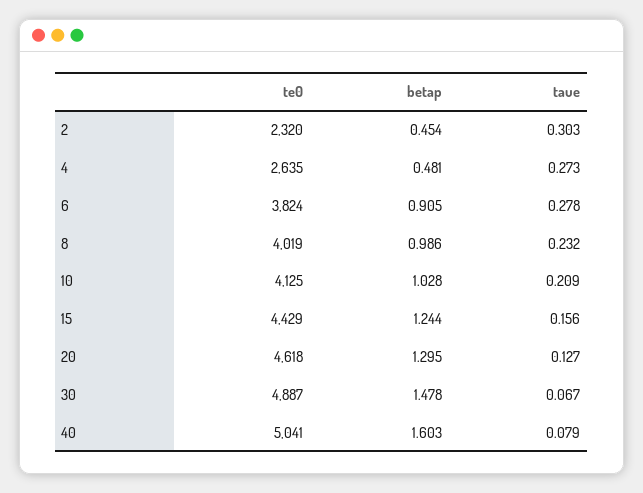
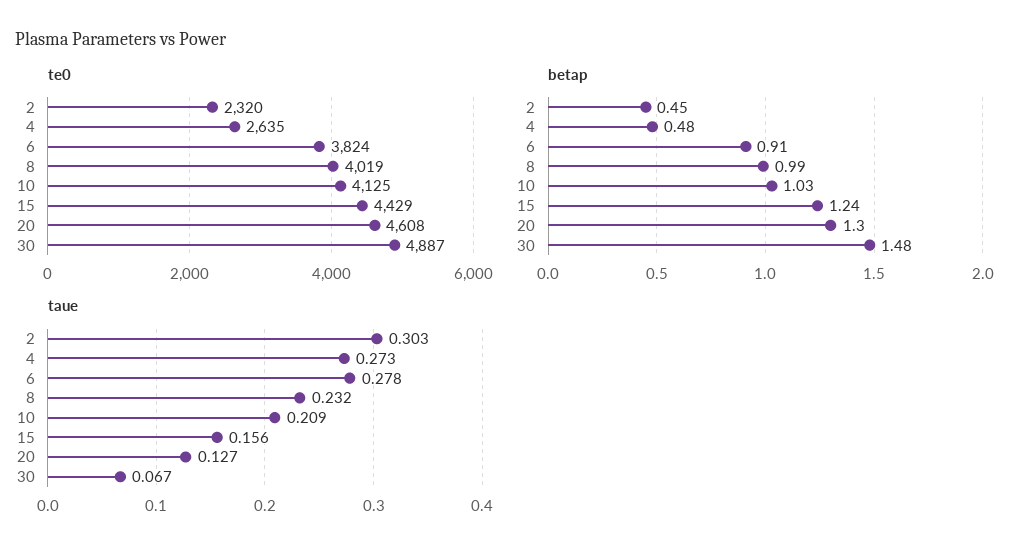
te0, 20: 4618 -> 4608
te0, 40: 5041 -> none
betap, 40: 1.603 -> none
taue, 40: 0.079 -> none

